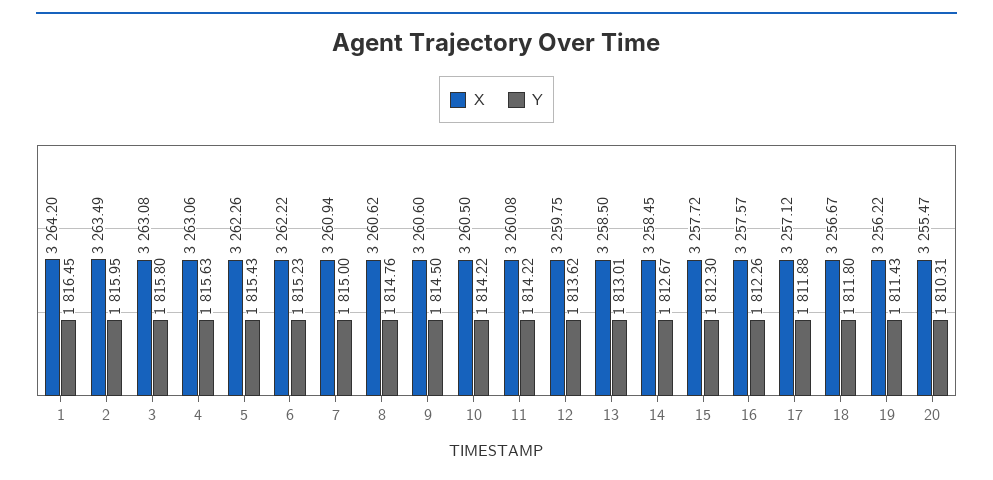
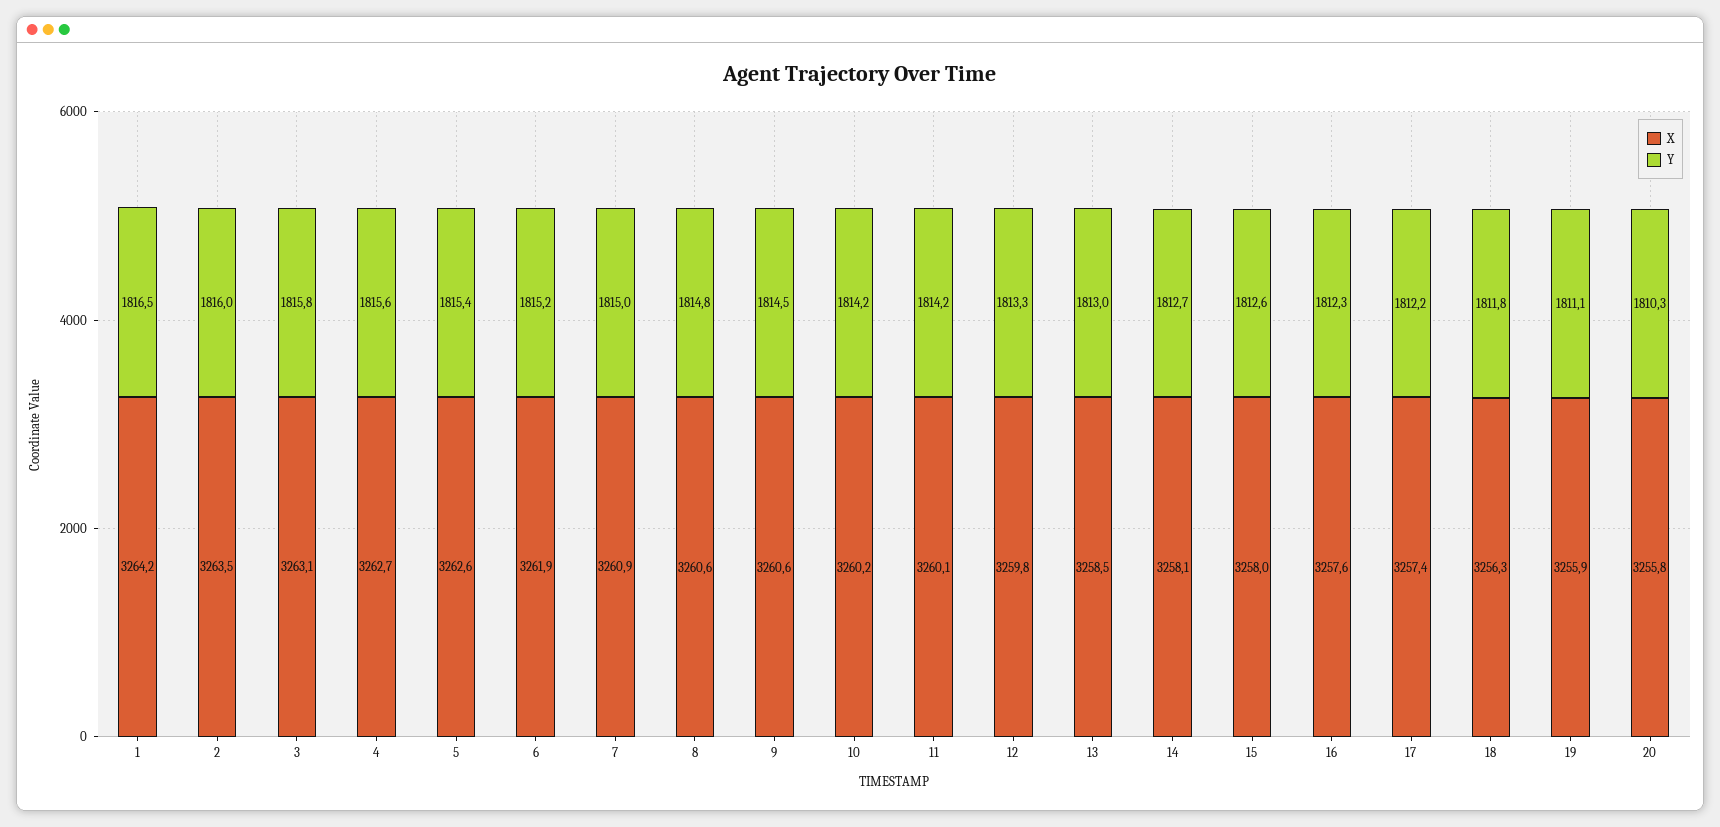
X, 4: 3263.06 -> 3262.7
X, 5: 3262.26 -> 3262.6
X, 6: 3262.22 -> 3261.9
X, 10: 3260.5 -> 3260.2
Y, 12: 1813.62 -> 1813.3
X, 14: 3258.45 -> 3258.1
X, 15: 3257.72 -> 3258
Y, 15: 1812.3 -> 1812.6
X, 17: 3257.12 -> 3257.4
Y, 17: 1811.88 -> 1812.2
X, 18: 3256.67 -> 3256.3
X, 19: 3256.22 -> 3255.9
Y, 19: 1811.43 -> 1811.1
X, 20: 3255.47 -> 3255.8

